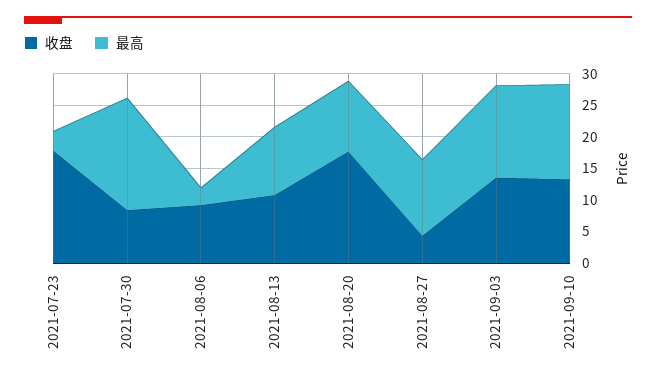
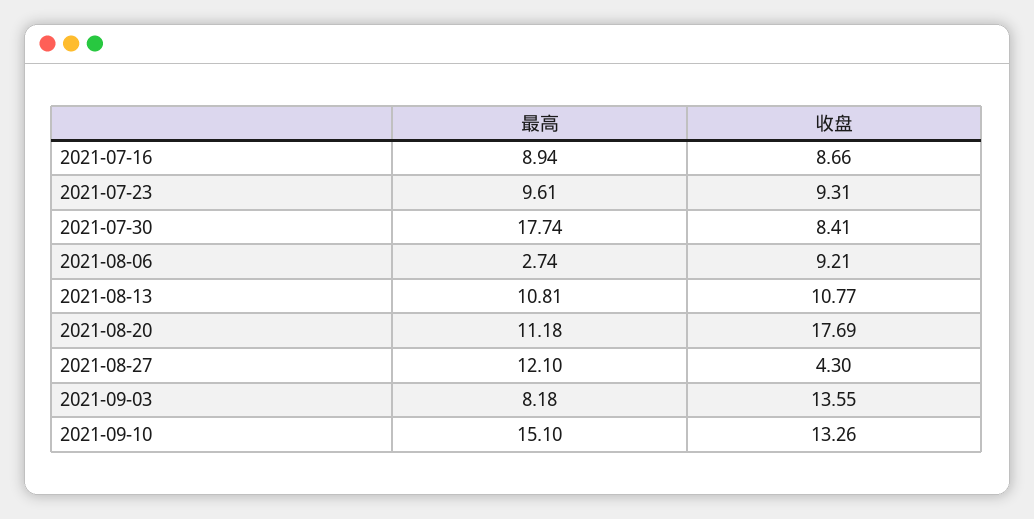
收盘, 2021-07-23: 17.5 -> 9.31
最高, 2021-07-23: 2.5 -> 9.61
最高, 2021-09-03: 15 -> 8.18
最高, 2021-07-16: none -> 8.94
收盘, 2021-07-16: none -> 8.66

